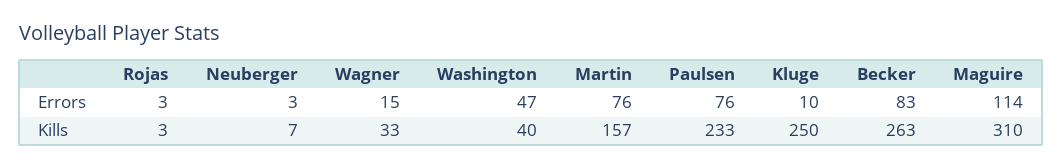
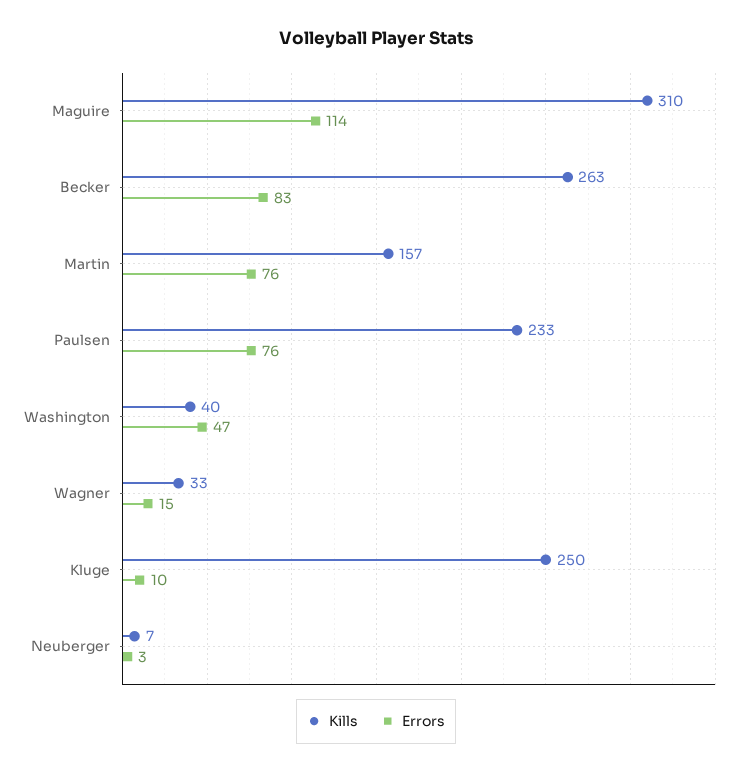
Errors, Rojas: 3 -> none
Kills, Rojas: 3 -> none

